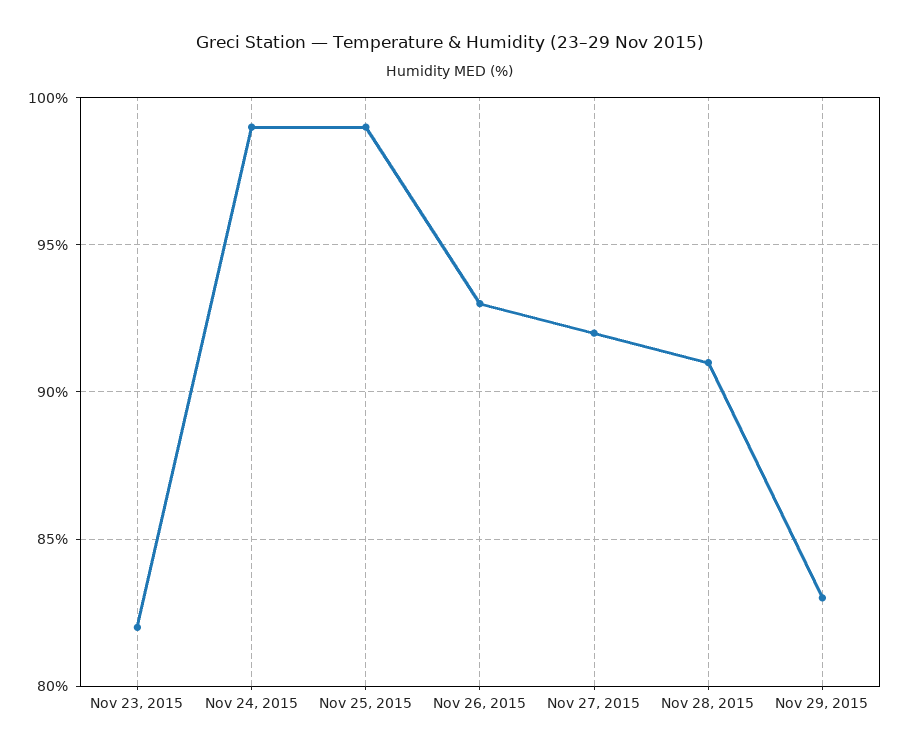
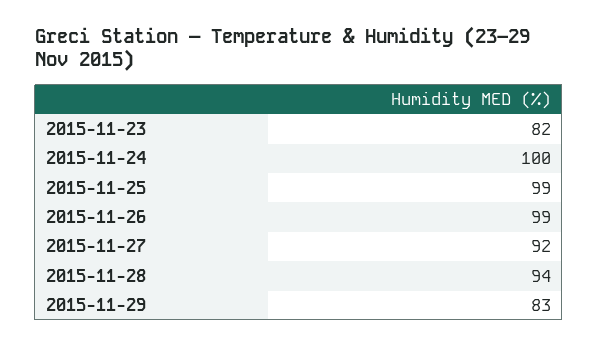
Nov 24, 2015: 99 -> 100
Nov 26, 2015: 93 -> 99
Nov 28, 2015: 91 -> 94

